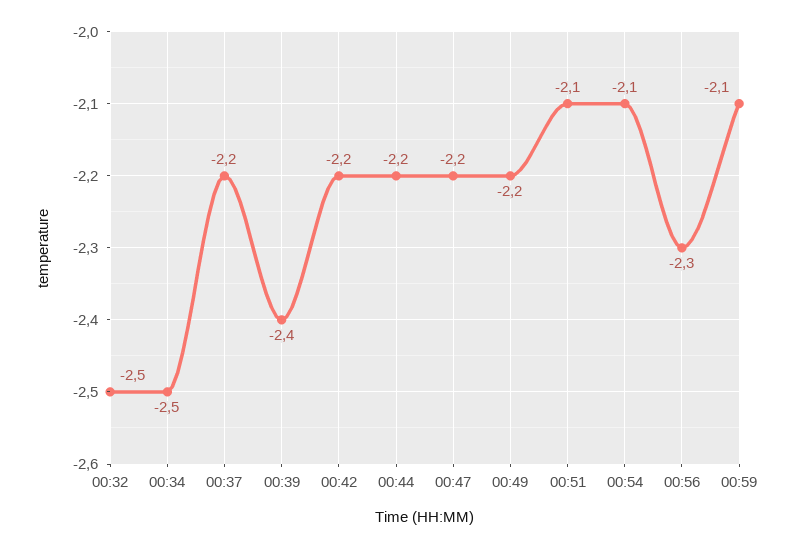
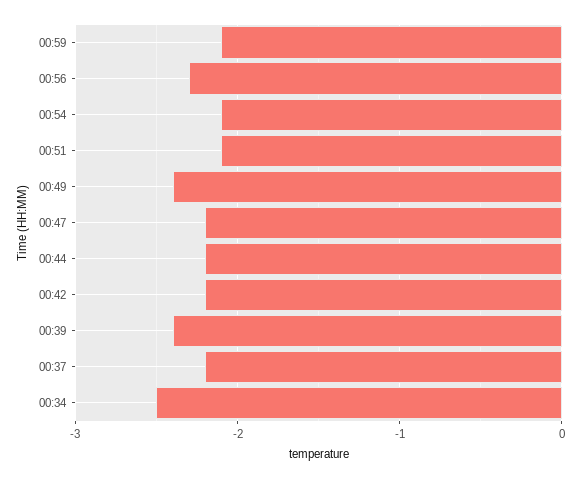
00:32: -2.5 -> none
00:49: -2.2 -> -2.4

